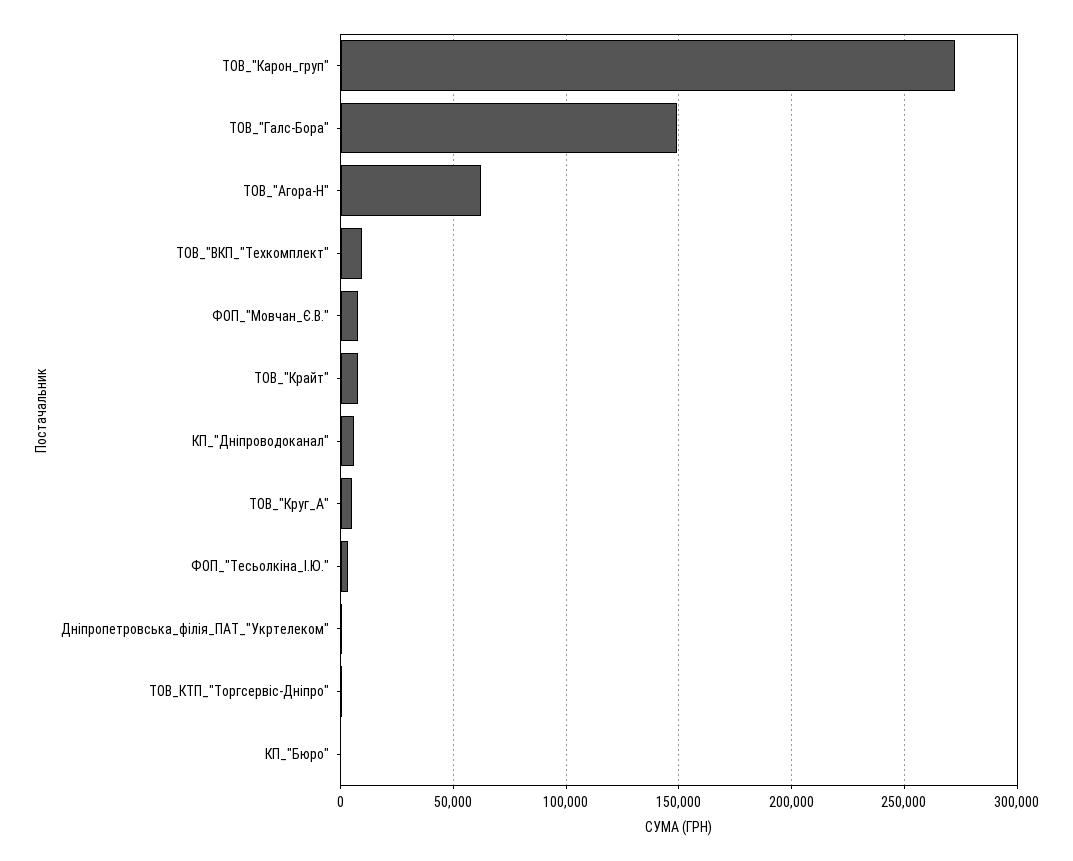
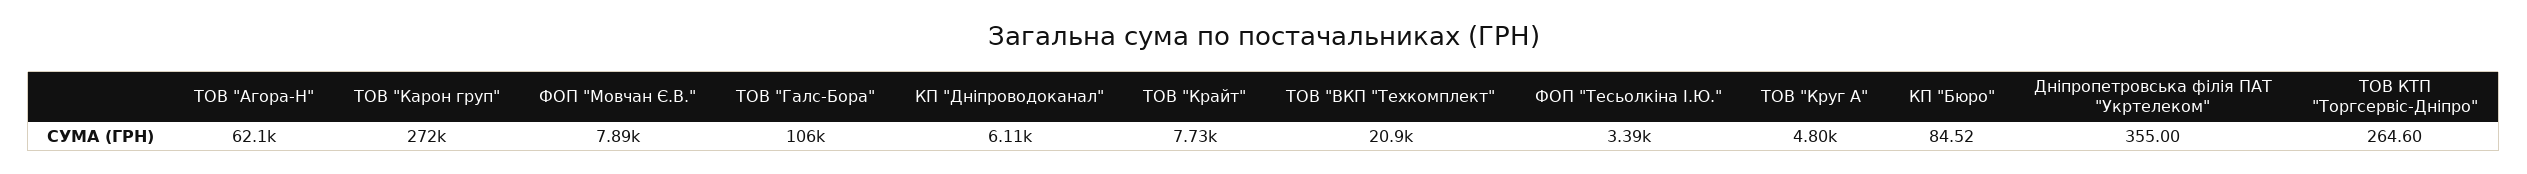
ТОВ_"Галс-Бора": 150000 -> 106000
ТОВ_"ВКП_"Техкомплект": 10000 -> 20900

